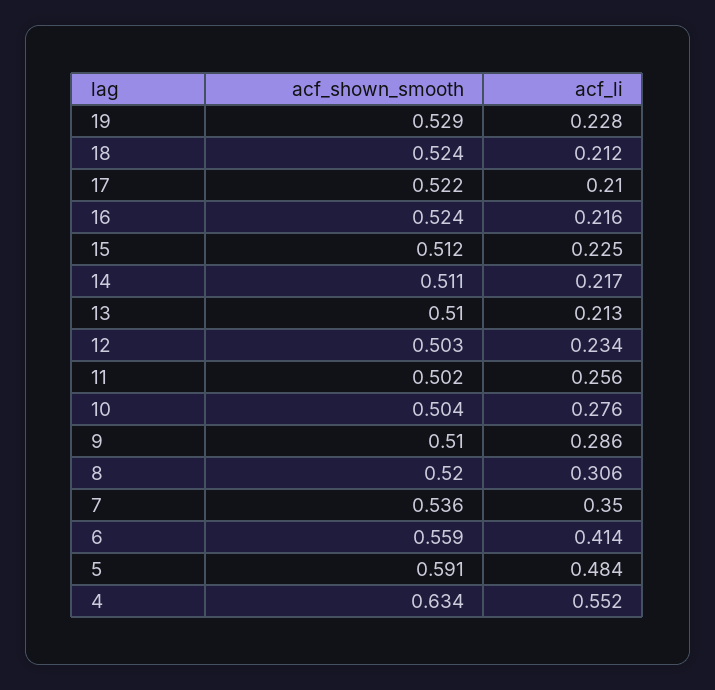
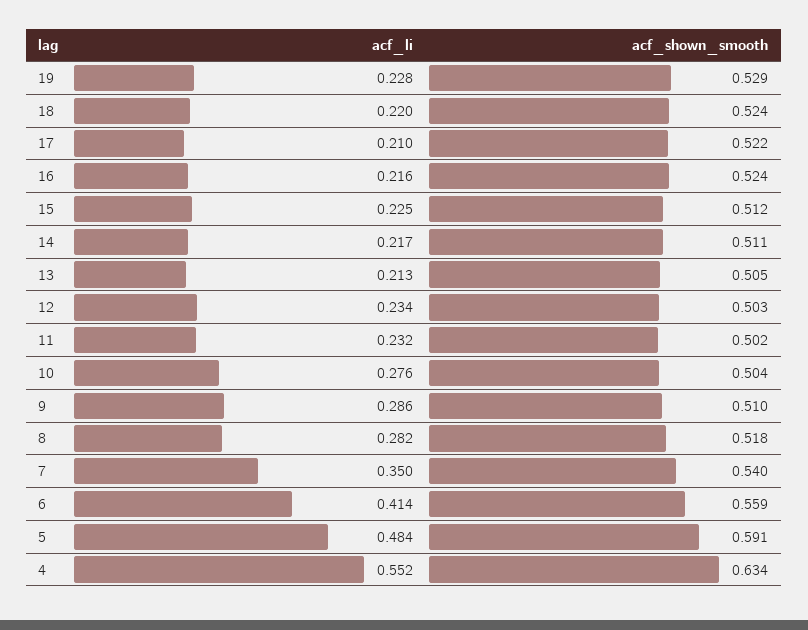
acf_li, 18: 0.212 -> 0.22
acf_shown_smooth, 13: 0.51 -> 0.505
acf_li, 11: 0.256 -> 0.232
acf_shown_smooth, 8: 0.52 -> 0.518
acf_li, 8: 0.306 -> 0.282
acf_shown_smooth, 7: 0.536 -> 0.54

